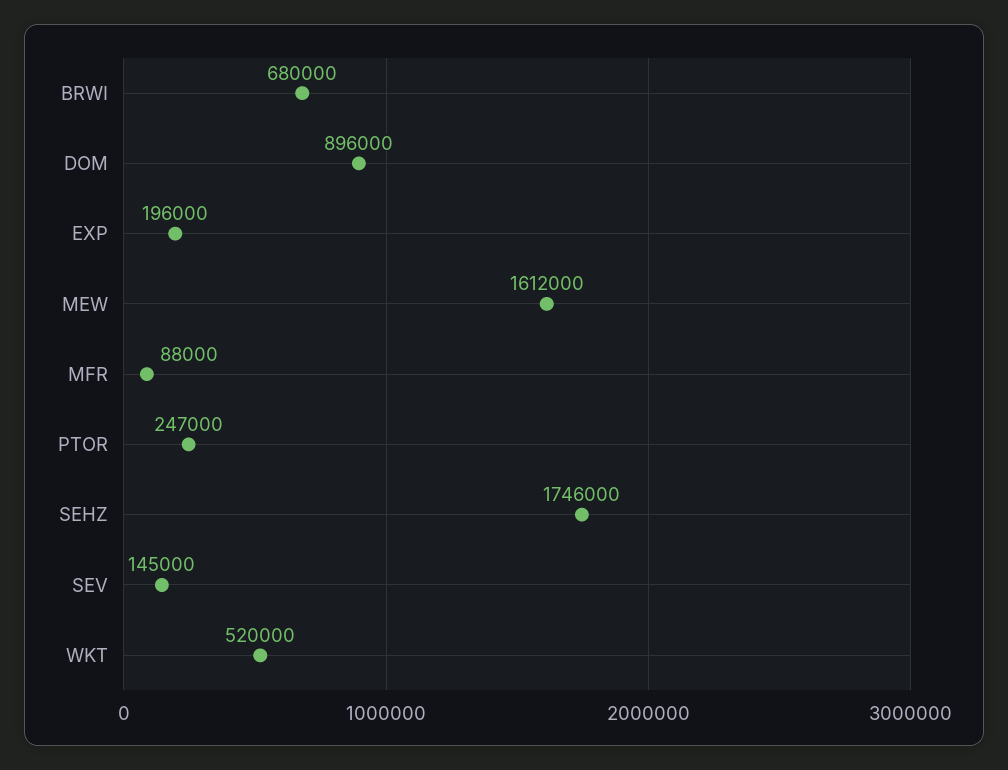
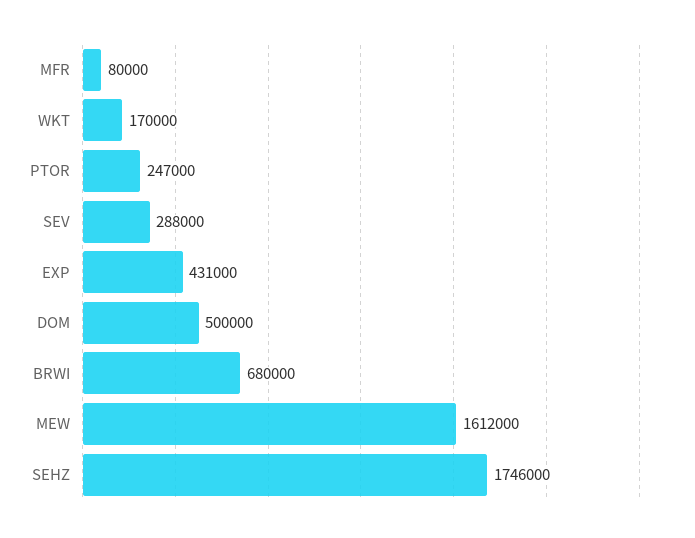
DOM: 896000 -> 500000
EXP: 196000 -> 431000
MFR: 88000 -> 80000
SEV: 145000 -> 288000
WKT: 520000 -> 170000

